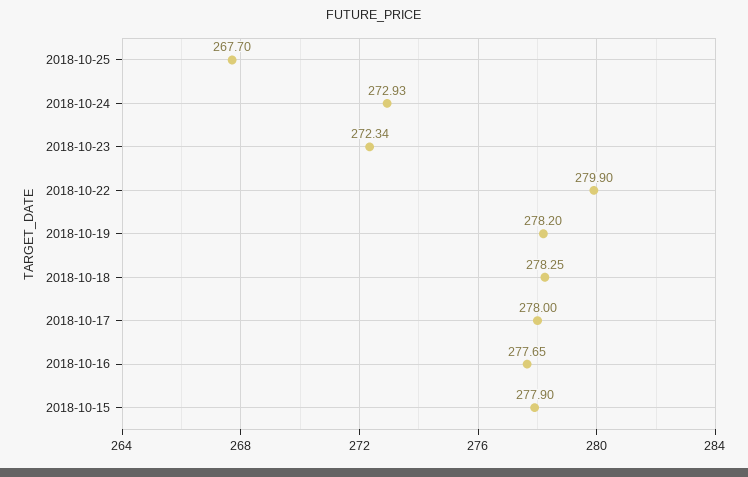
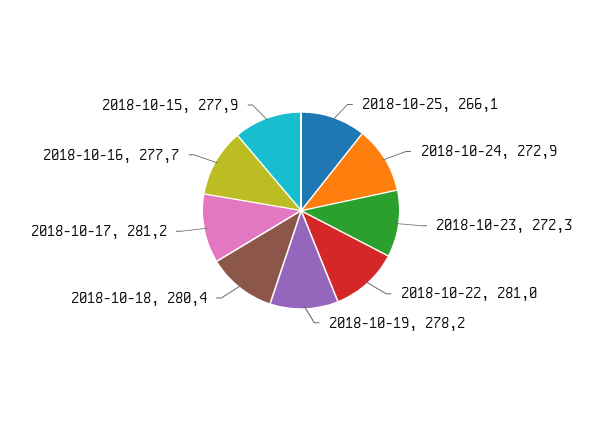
2018-10-25: 267.7 -> 266.1
2018-10-22: 279.9 -> 281
2018-10-18: 278.25 -> 280.4
2018-10-17: 278 -> 281.2

